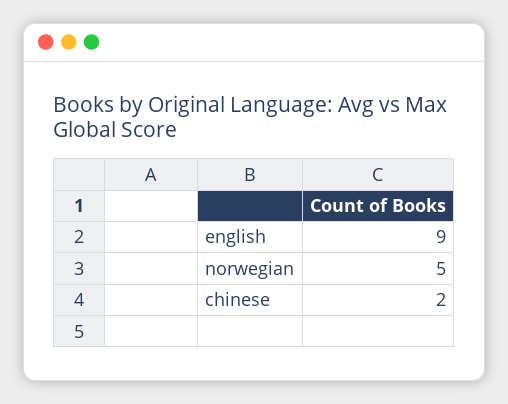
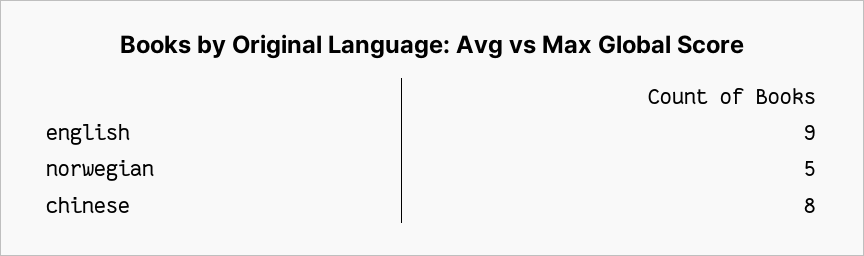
chinese: 2 -> 8

